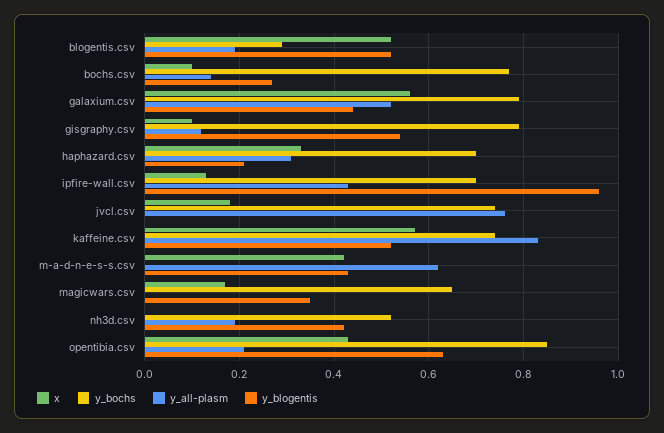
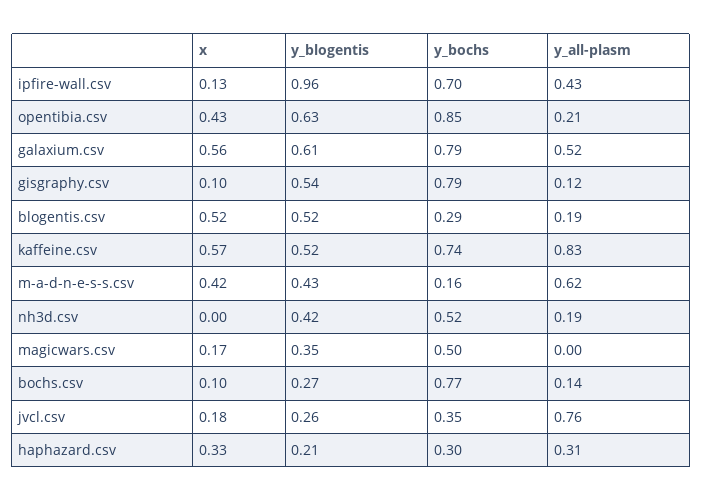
y_blogentis, galaxium.csv: 0.45 -> 0.61
y_bochs, haphazard.csv: 0.7 -> 0.3
y_bochs, jvcl.csv: 0.75 -> 0.35
y_blogentis, jvcl.csv: 0 -> 0.26
y_bochs, m-a-d-n-e-s-s.csv: 0 -> 0.16
y_bochs, magicwars.csv: 0.65 -> 0.5

